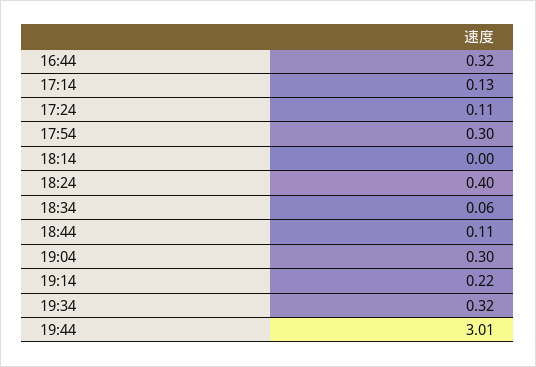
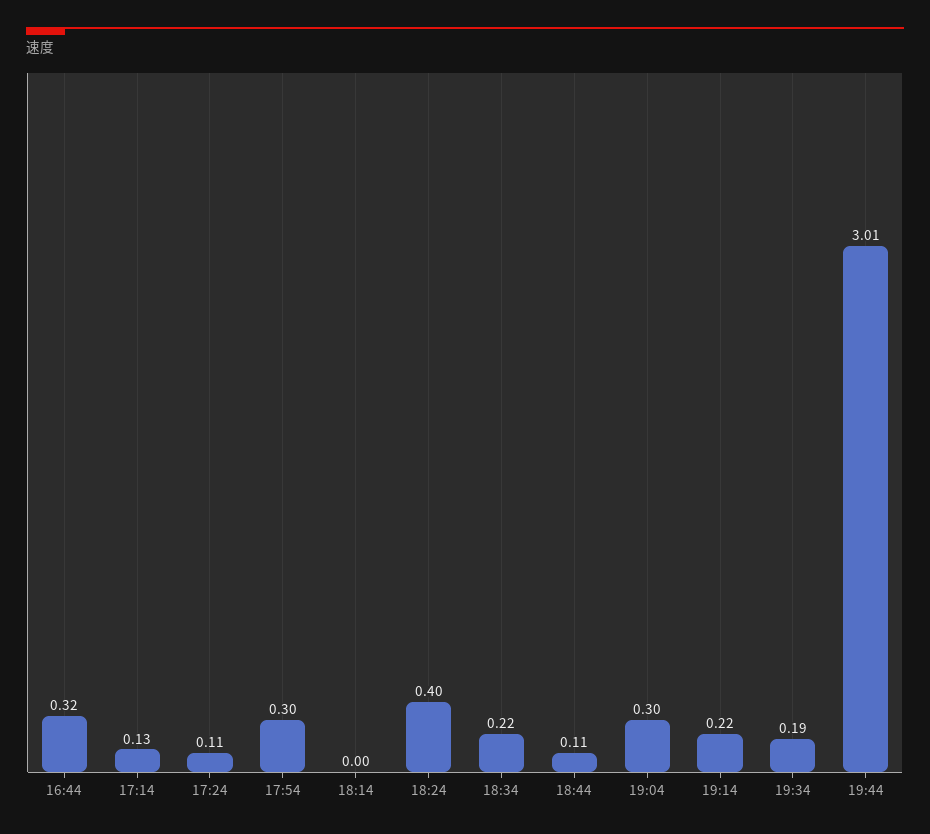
18:34: 0.06 -> 0.22
19:34: 0.32 -> 0.19

